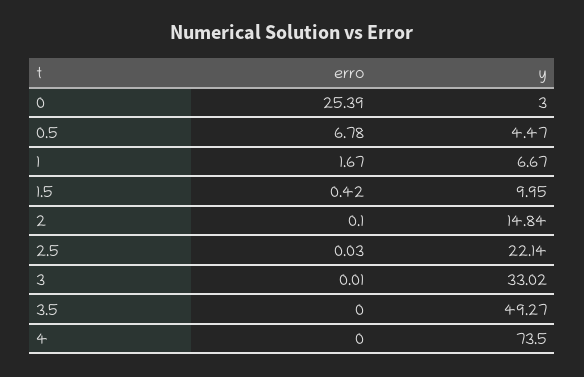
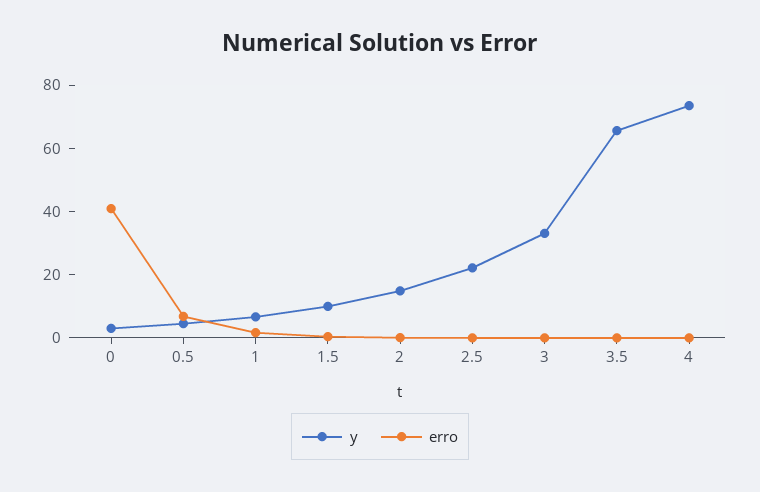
erro, 0: 25.39 -> 40
y, 3.5: 49.27 -> 65

